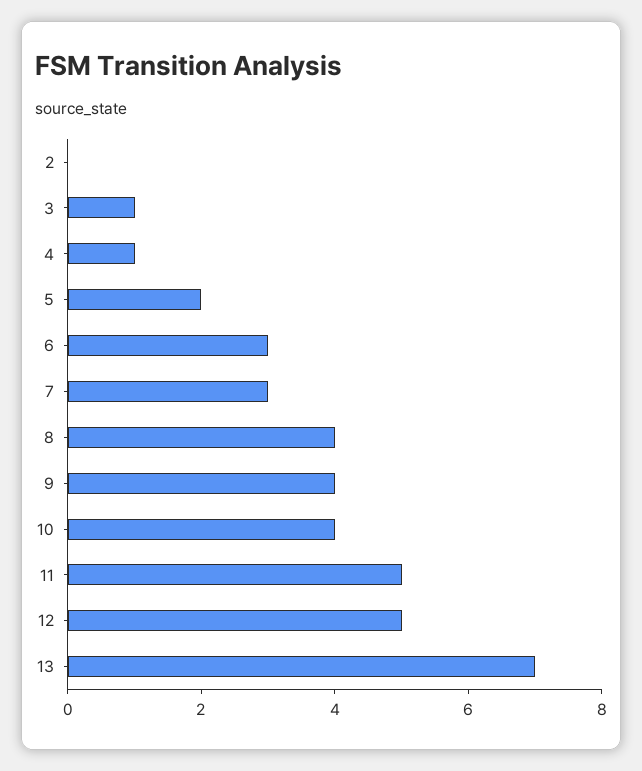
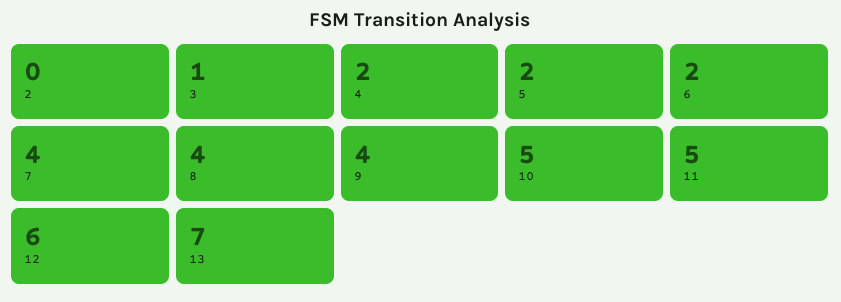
4: 1 -> 2
6: 3 -> 2
7: 3 -> 4
10: 4 -> 5
12: 5 -> 6

